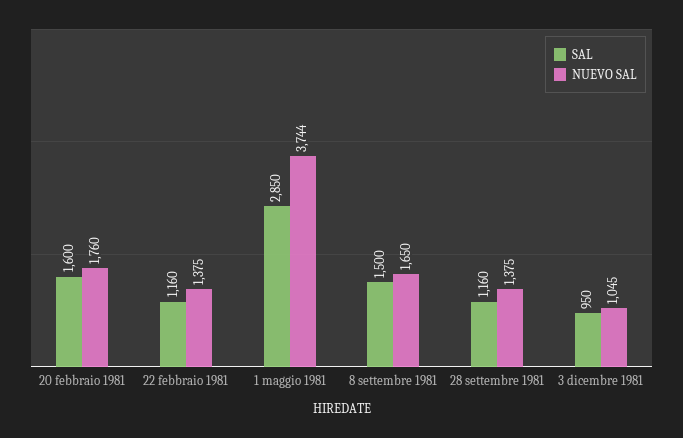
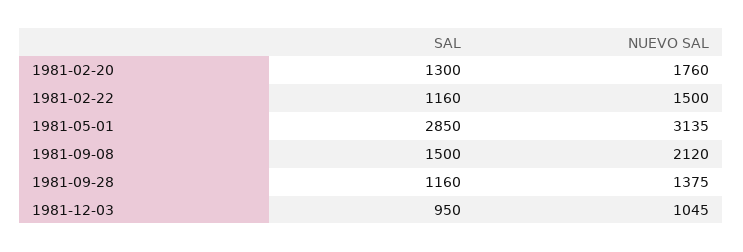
SAL, 20 febbraio 1981: 1600 -> 1300
NUEVO SAL, 22 febbraio 1981: 1375 -> 1500
NUEVO SAL, 1 maggio 1981: 3744 -> 3135
NUEVO SAL, 8 settembre 1981: 1650 -> 2120

